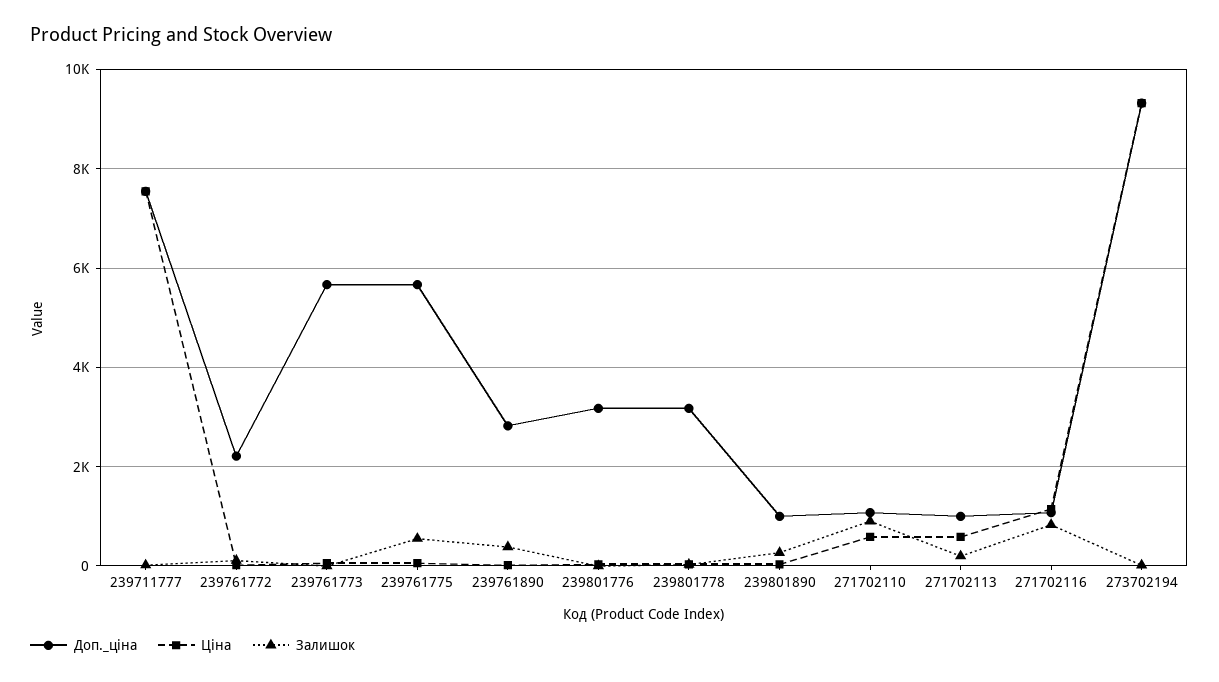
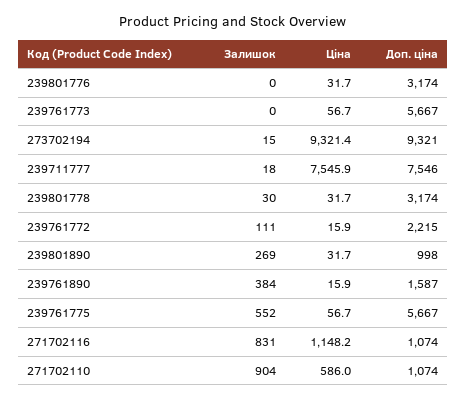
Доп._ціна, 239761890: 2800 -> 1587
Доп._ціна, 271702113: 1000 -> none
Ціна, 271702113: 600 -> none
Залишок, 271702113: 200 -> none

